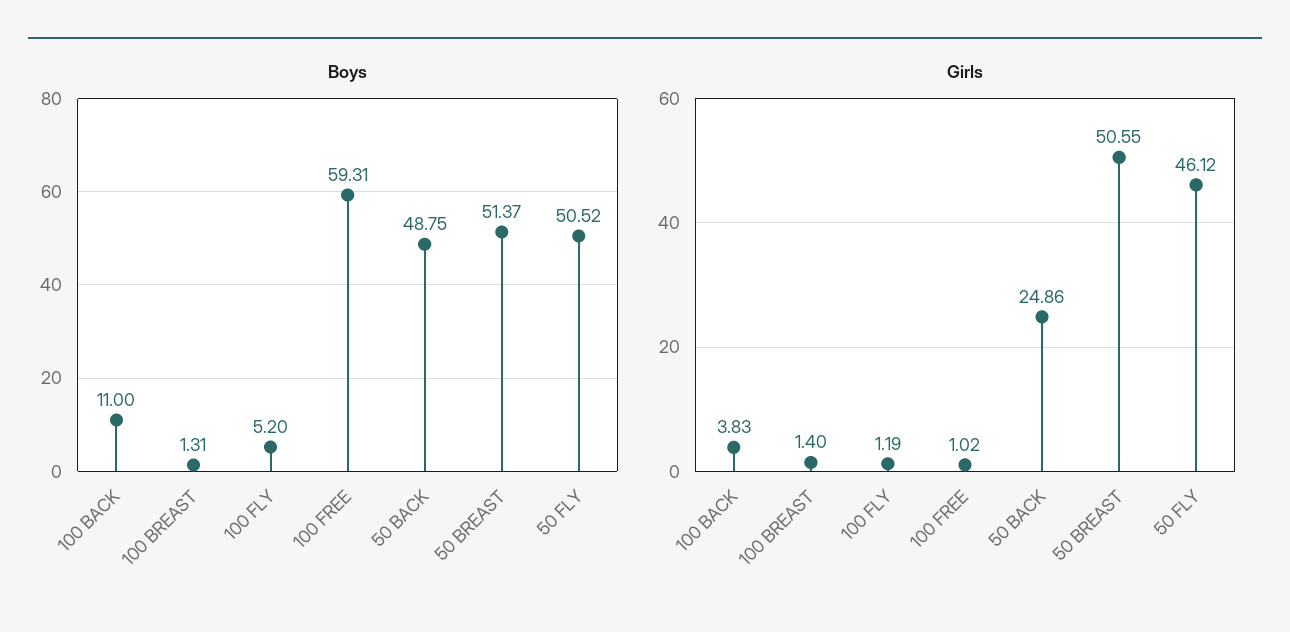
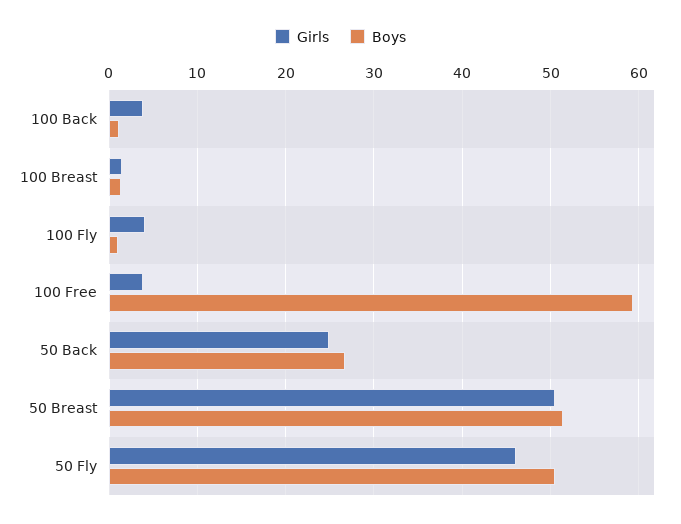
Boys, 100 BACK: 11 -> 1
Boys, 100 FLY: 5.2 -> 1
Boys, 50 BACK: 48.75 -> 27
Girls, 100 FLY: 1.19 -> 4
Girls, 100 FREE: 1.02 -> 4

